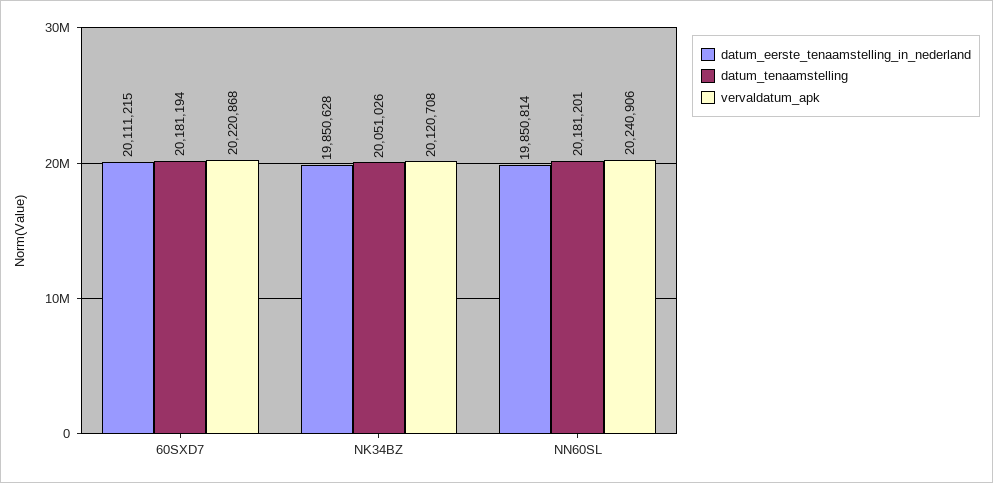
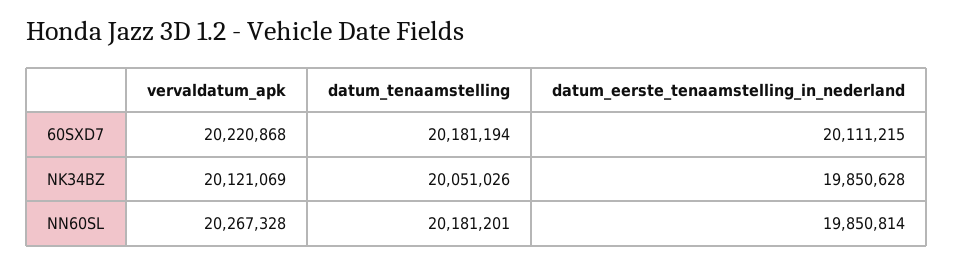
vervaldatum_apk, NK34BZ: 20120708 -> 20121069
vervaldatum_apk, NN60SL: 20240906 -> 20267328

